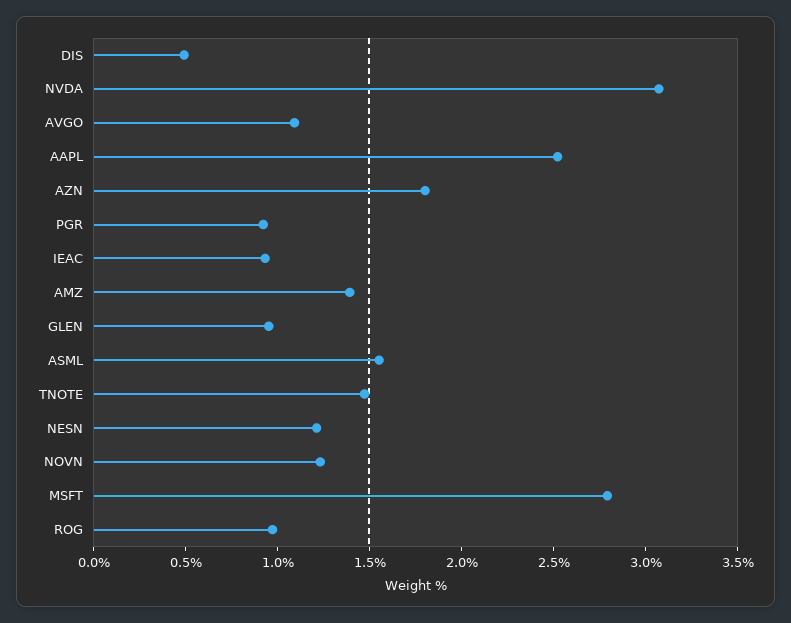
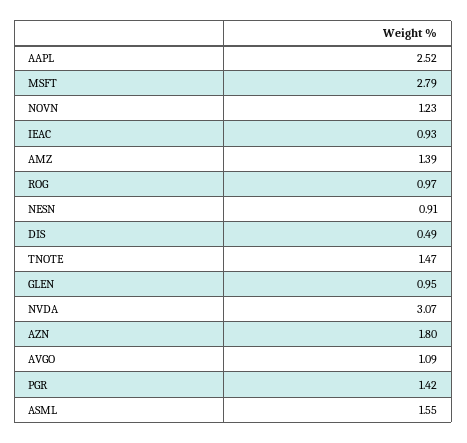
PGR: 0.9 -> 1.42
NESN: 1.2 -> 0.91

